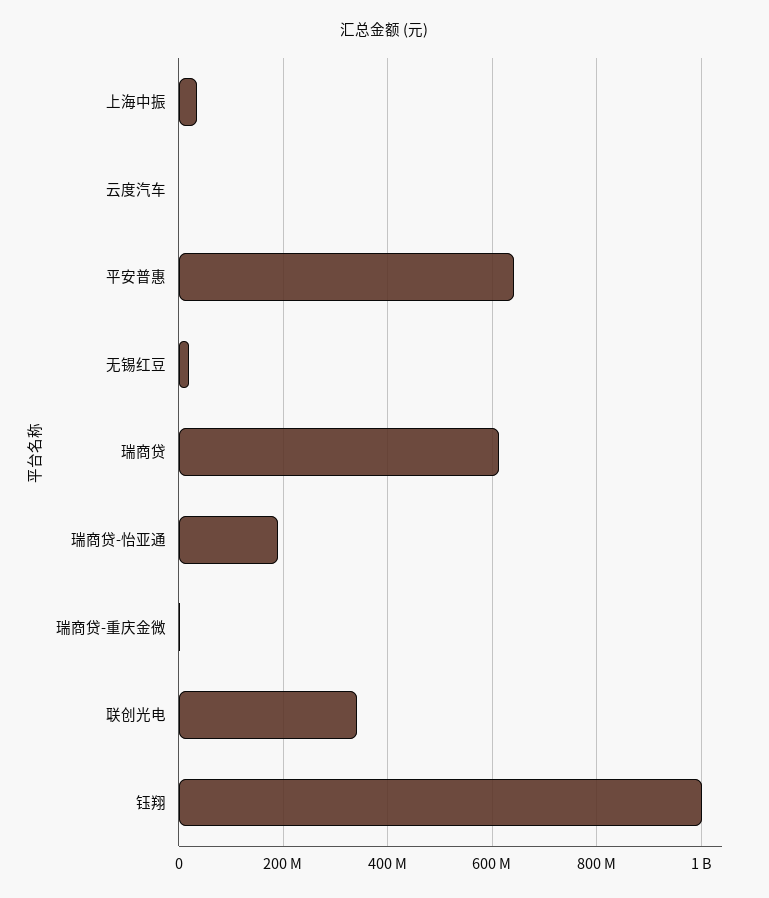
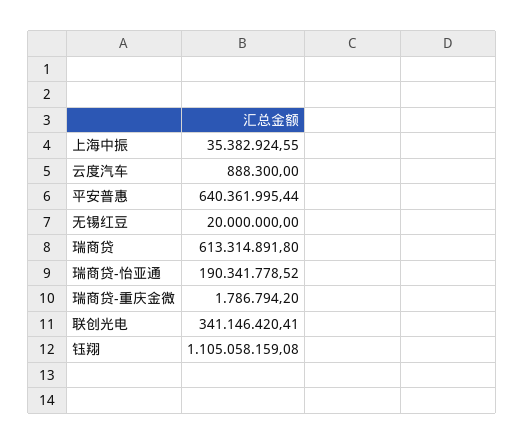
钰翔: 1000000000 -> 1105058159.08

